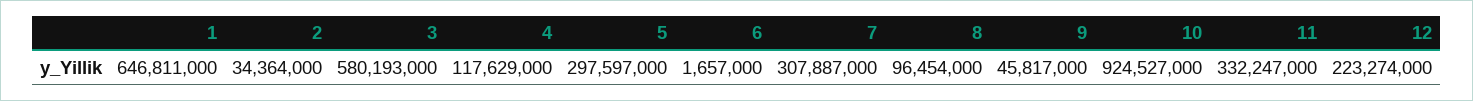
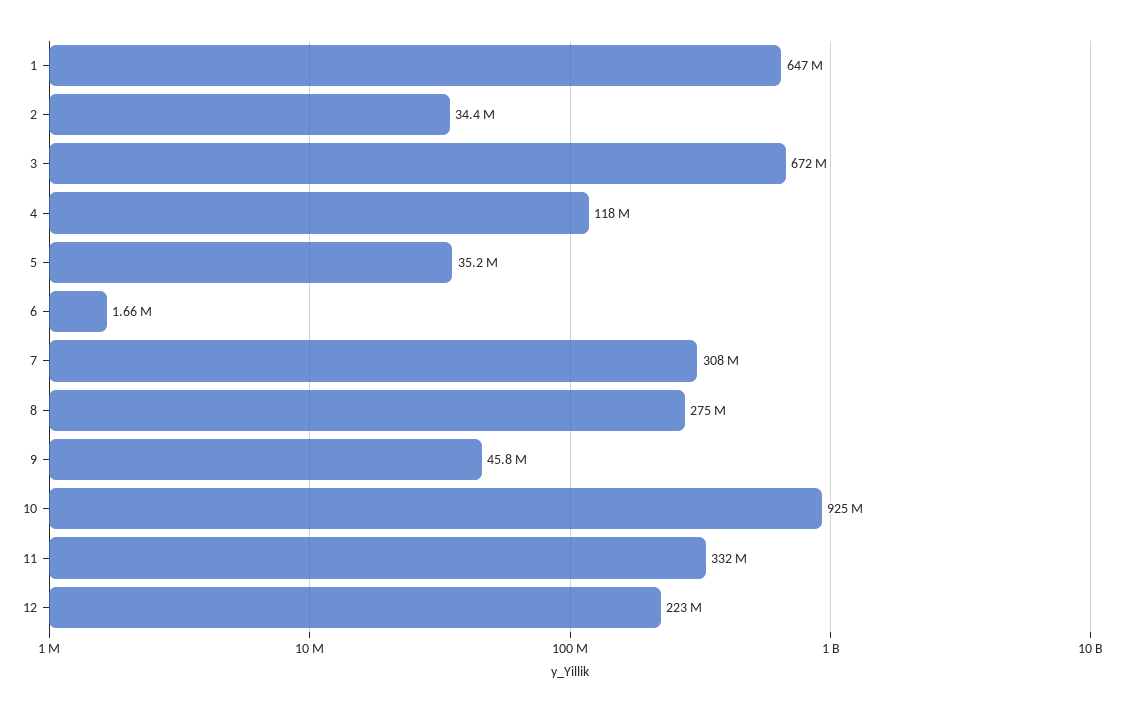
3: 580193000 -> 672000000
5: 297597000 -> 35200000
8: 96454000 -> 275000000

